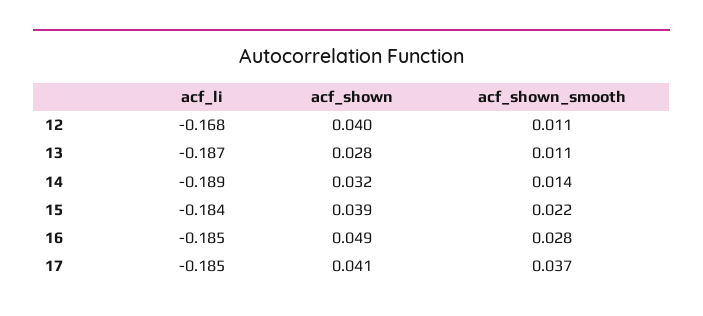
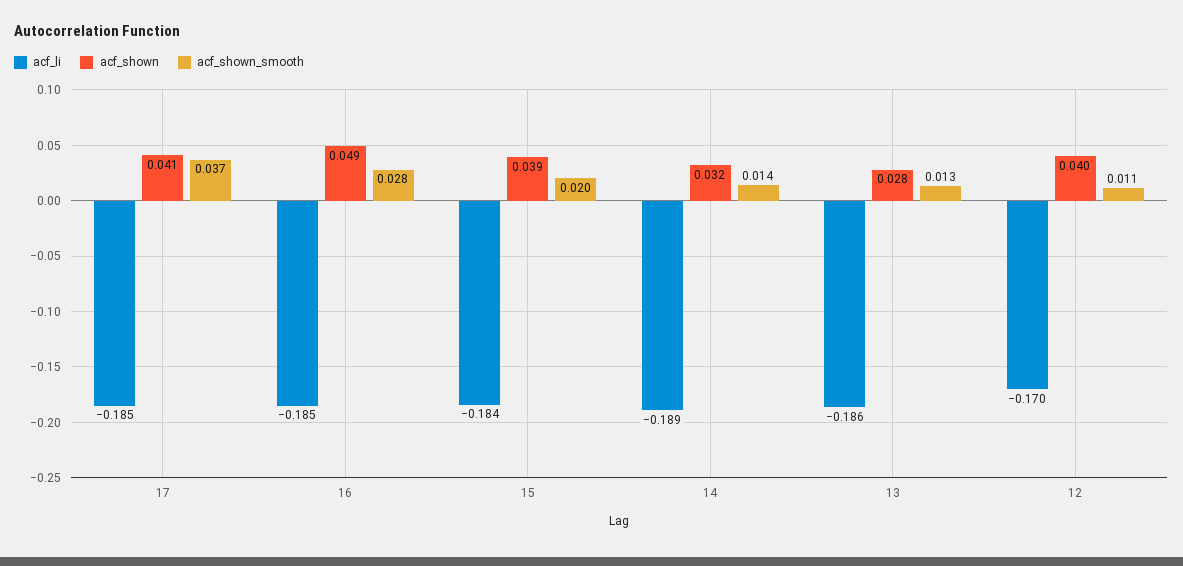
acf_li, 12: -0.168 -> -0.17
acf_li, 13: -0.187 -> -0.186
acf_shown_smooth, 13: 0.011 -> 0.013
acf_shown_smooth, 15: 0.022 -> 0.02

